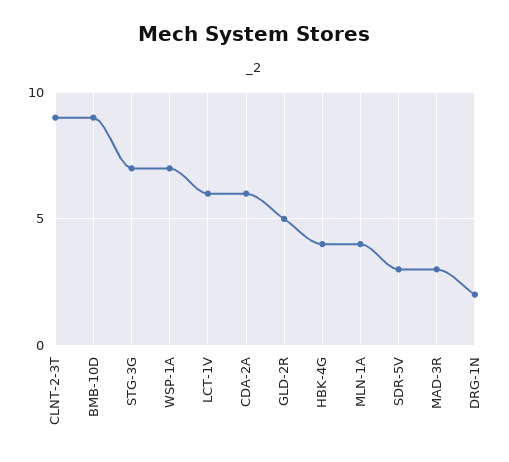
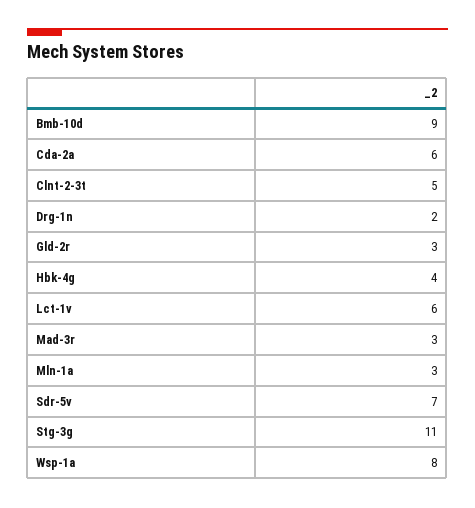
CLNT-2-3T: 9 -> 5
STG-3G: 7 -> 11
WSP-1A: 7 -> 8
GLD-2R: 5 -> 3
MLN-1A: 4 -> 3
SDR-5V: 3 -> 7

